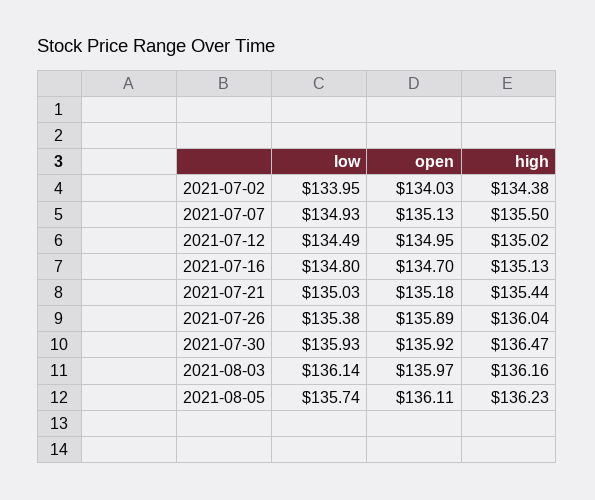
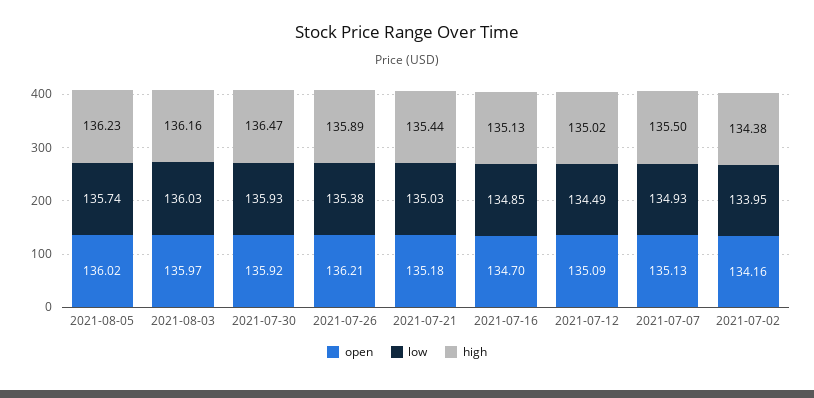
open, 2021-07-02: 134.03 -> 134.16
open, 2021-07-12: 134.95 -> 135.09
low, 2021-07-16: 134.8 -> 134.85
open, 2021-07-26: 135.89 -> 136.21
high, 2021-07-26: 136.04 -> 135.89
low, 2021-08-03: 136.14 -> 136.03
open, 2021-08-05: 136.11 -> 136.02

